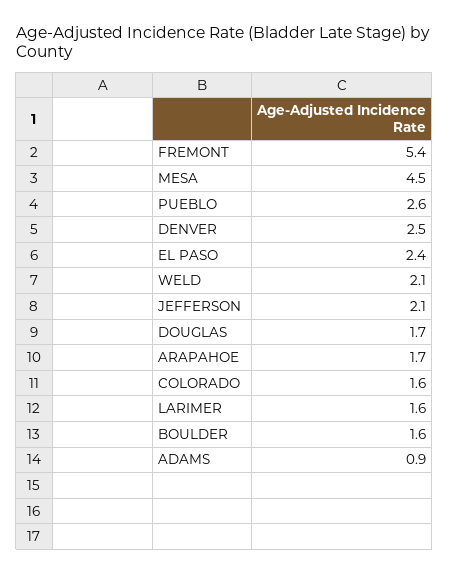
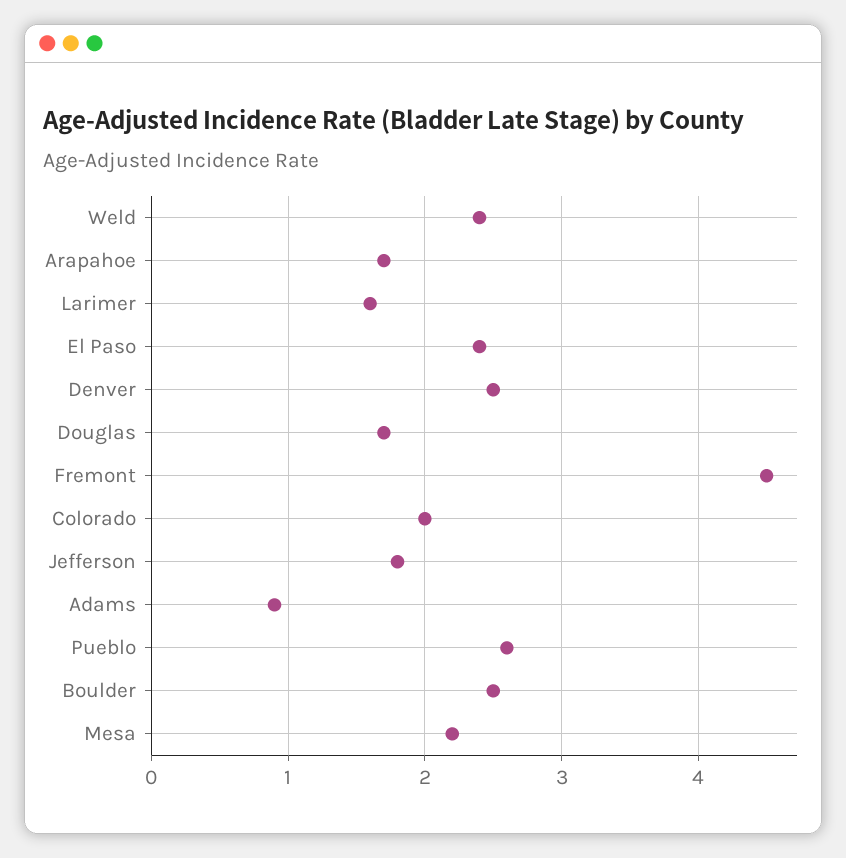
FREMONT: 5.4 -> 4.5
MESA: 4.5 -> 2.2
WELD: 2.1 -> 2.4
JEFFERSON: 2.1 -> 1.8
COLORADO: 1.6 -> 2
BOULDER: 1.6 -> 2.5

